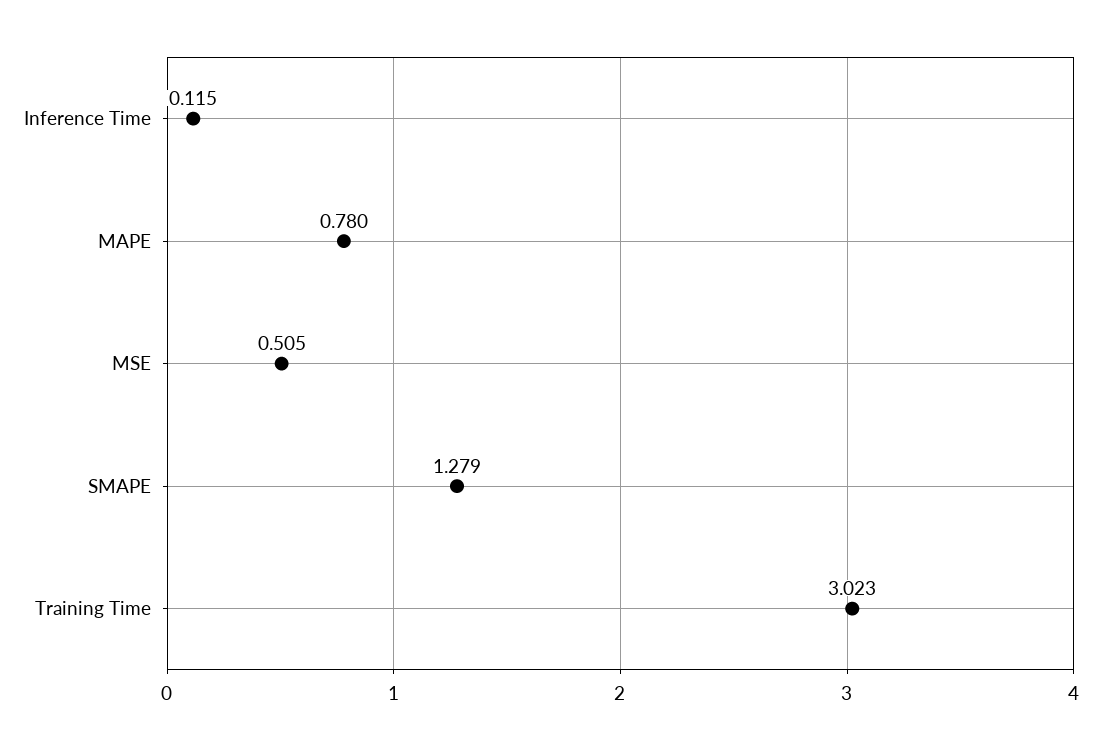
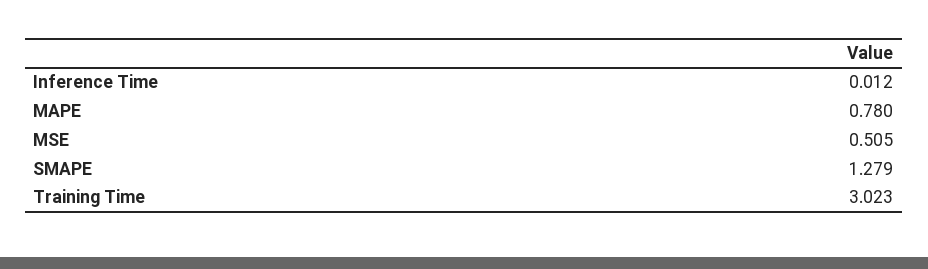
Inference Time: 0.115 -> 0.012

